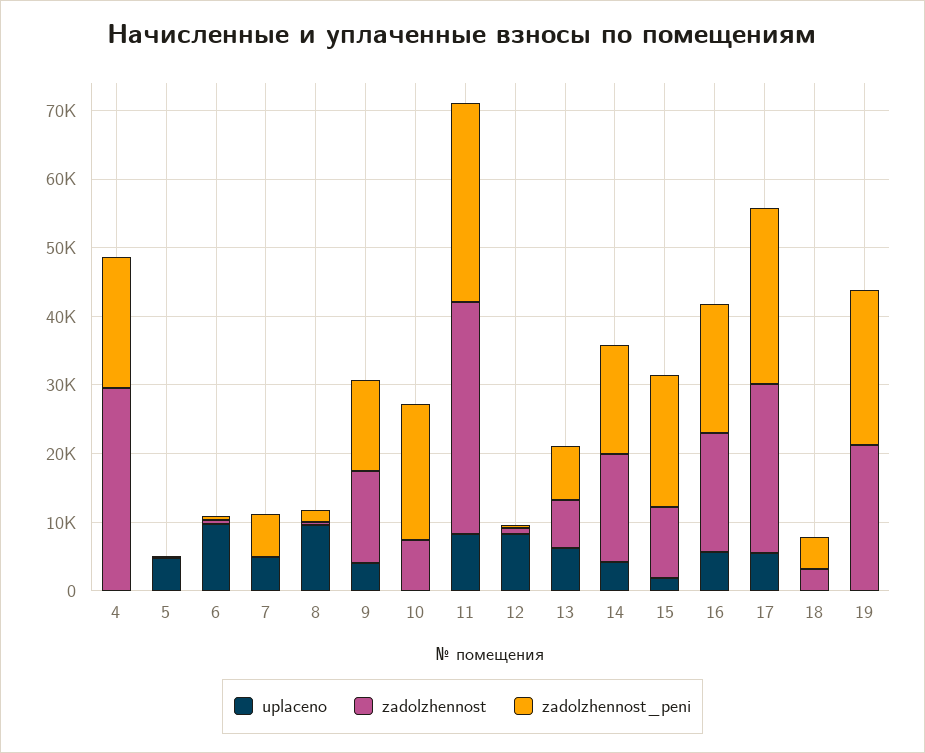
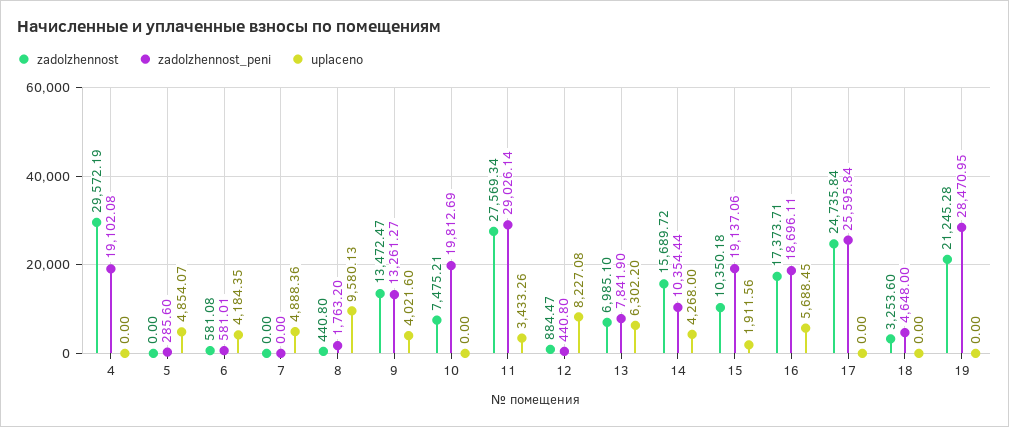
uplaceno, 6: 10000 -> 4184.35
zadolzhennost_peni, 7: 6000 -> 0
uplaceno, 11: 8000 -> 3433.26
zadolzhennost, 11: 34000 -> 27569.34
zadolzhennost_peni, 14: 16000 -> 10354.44
uplaceno, 17: 6000 -> 0
zadolzhennost_peni, 19: 22000 -> 28470.95

